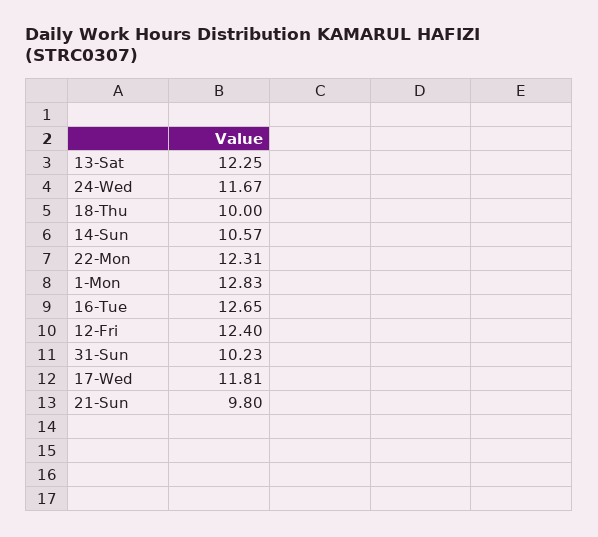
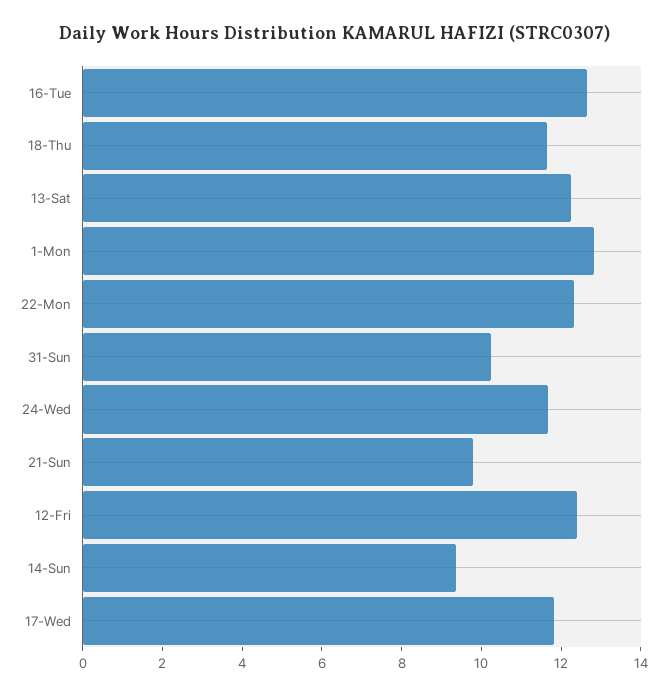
18-Thu: 10 -> 11.5
14-Sun: 10.57 -> 9.5

